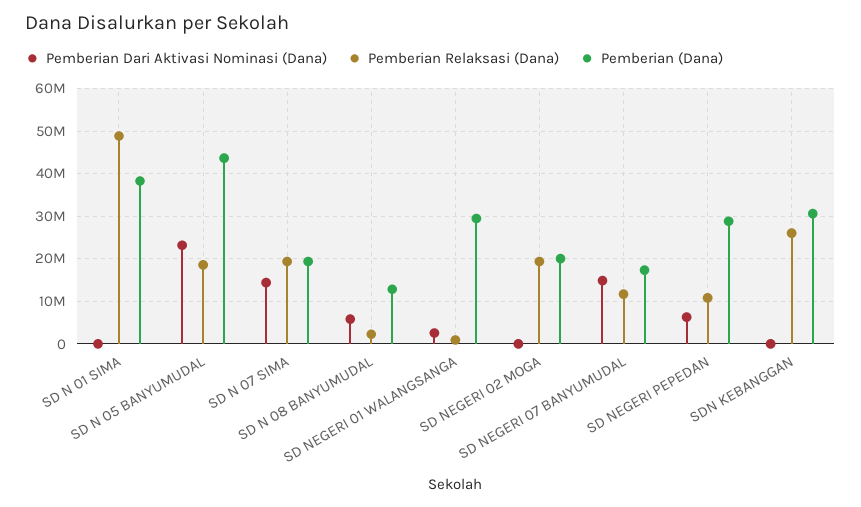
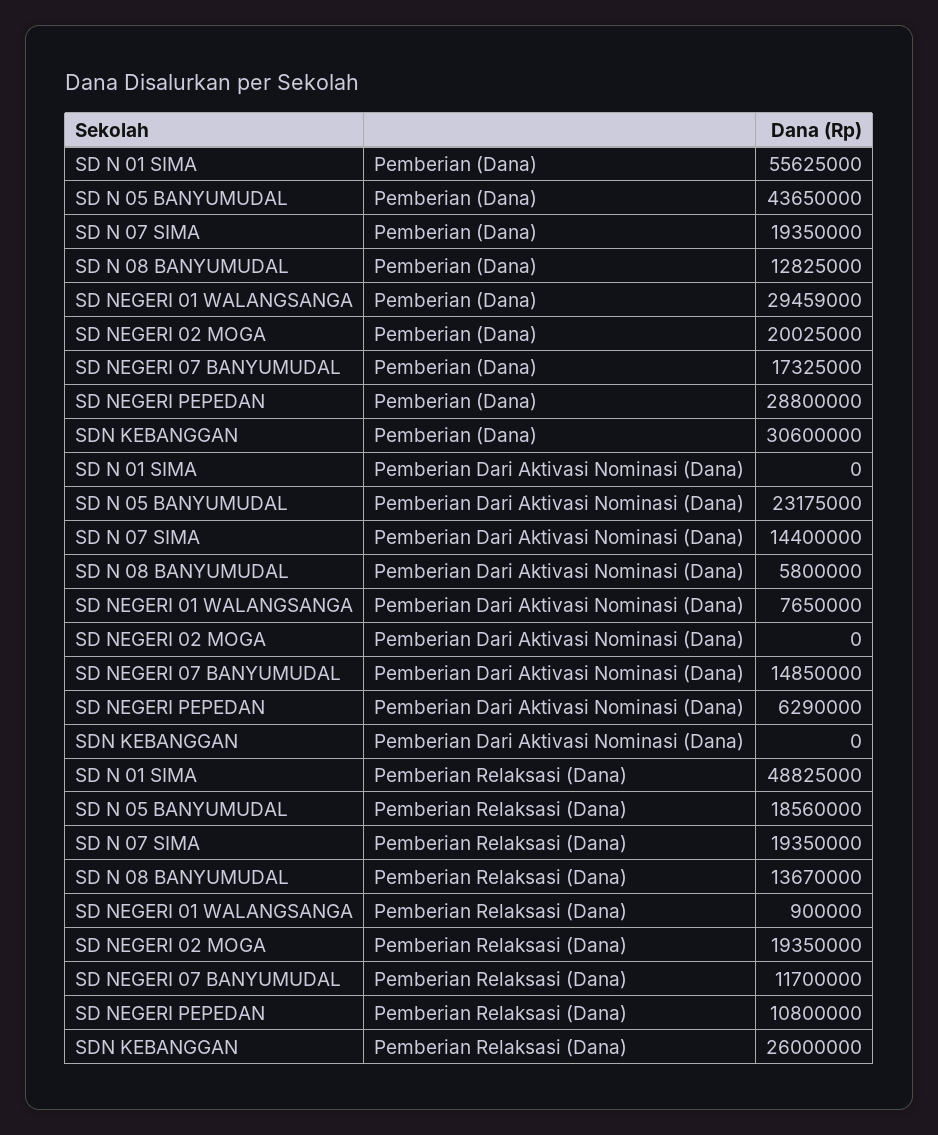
Pemberian (Dana), SD N 01 SIMA: 38000000 -> 55625000
Pemberian Relaksasi (Dana), SD N 08 BANYUMUDAL: 2000000 -> 13670000
Pemberian Dari Aktivasi Nominasi (Dana), SD NEGERI 01 WALANGSANGA: 2000000 -> 7650000

